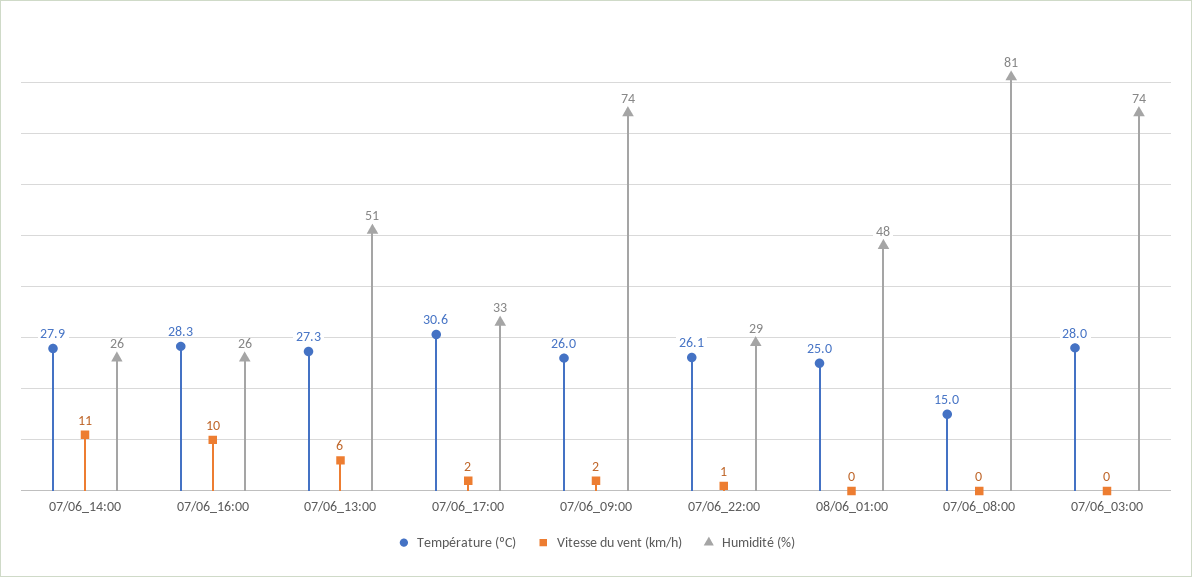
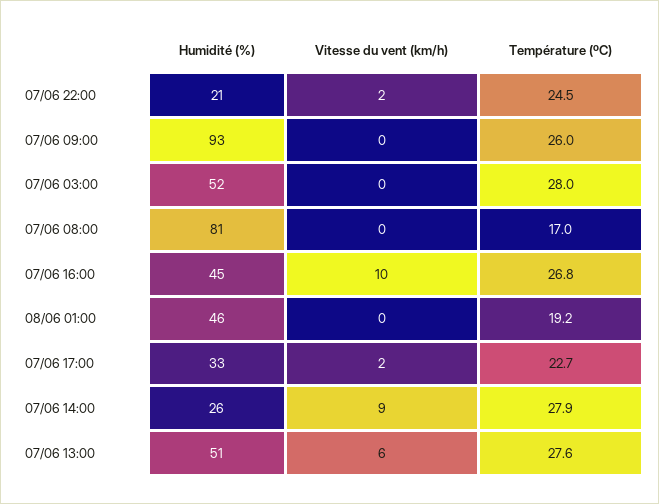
Vitesse du vent (km/h), 07/06_14:00: 11 -> 9
Température (ºC), 07/06_16:00: 28.3 -> 26.8
Humidité (%), 07/06_16:00: 26 -> 45
Température (ºC), 07/06_13:00: 27.3 -> 27.6
Température (ºC), 07/06_17:00: 30.6 -> 22.7
Vitesse du vent (km/h), 07/06_09:00: 2 -> 0
Humidité (%), 07/06_09:00: 74 -> 93
Température (ºC), 07/06_22:00: 26.1 -> 24.5
Vitesse du vent (km/h), 07/06_22:00: 1 -> 2
Humidité (%), 07/06_22:00: 29 -> 21
Température (ºC), 08/06_01:00: 25 -> 19.2
Humidité (%), 08/06_01:00: 48 -> 46
Température (ºC), 07/06_08:00: 15 -> 17
Humidité (%), 07/06_03:00: 74 -> 52

